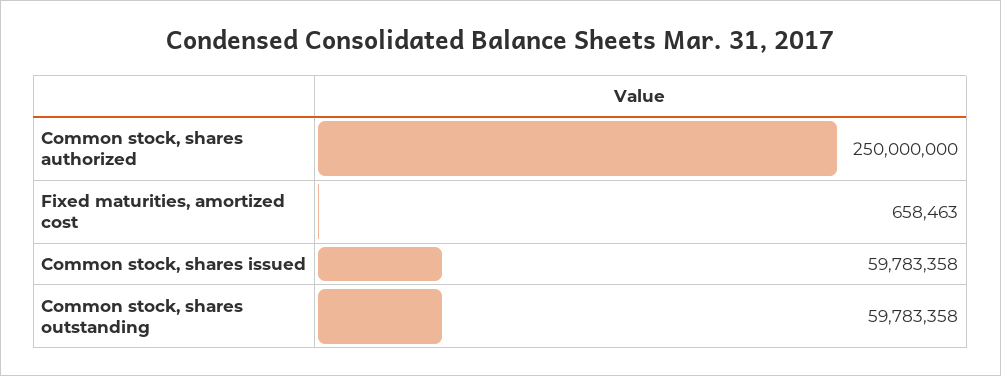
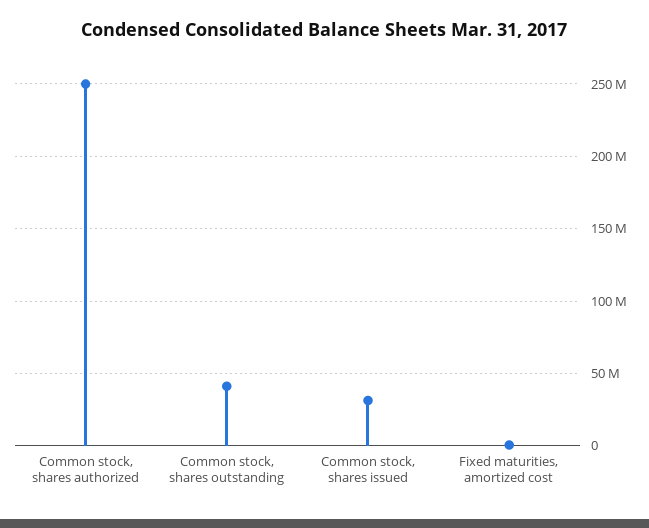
Common stock, shares issued: 59783358 -> 30000000
Common stock, shares outstanding: 59783358 -> 40000000

